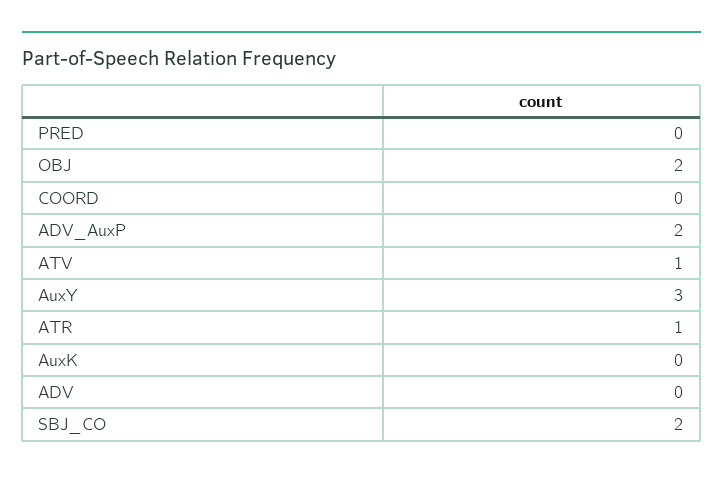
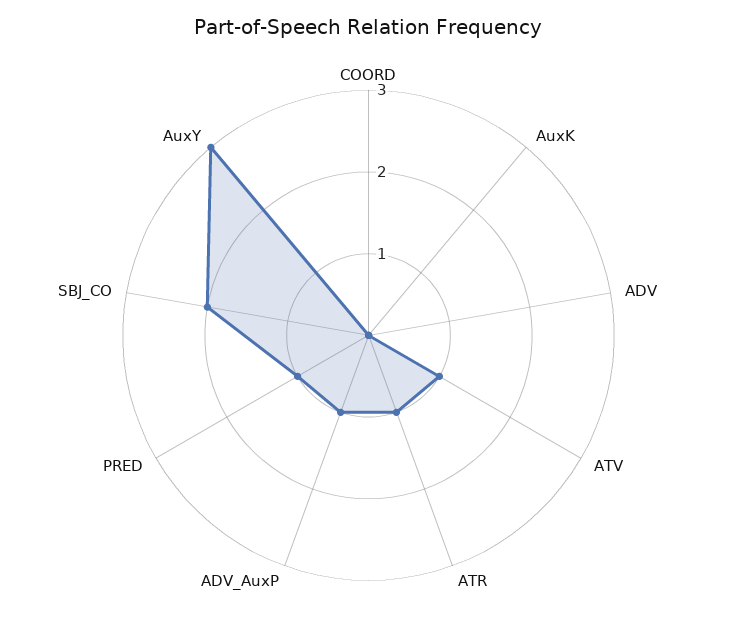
PRED: 0 -> 1
OBJ: 2 -> none
ADV_AuxP: 2 -> 1

